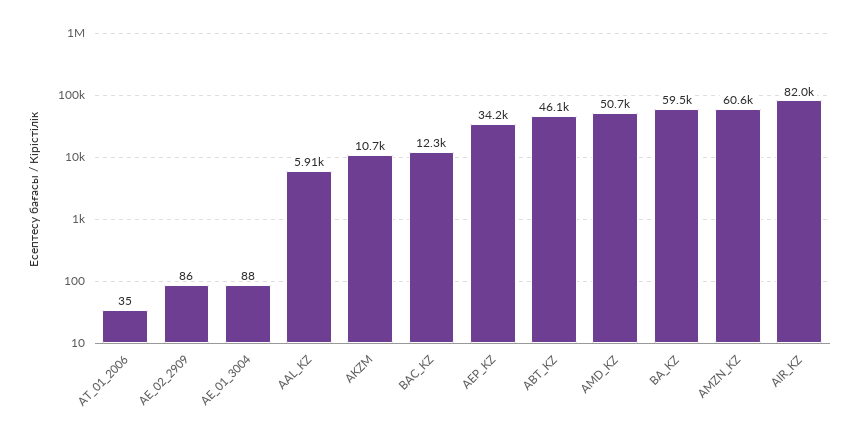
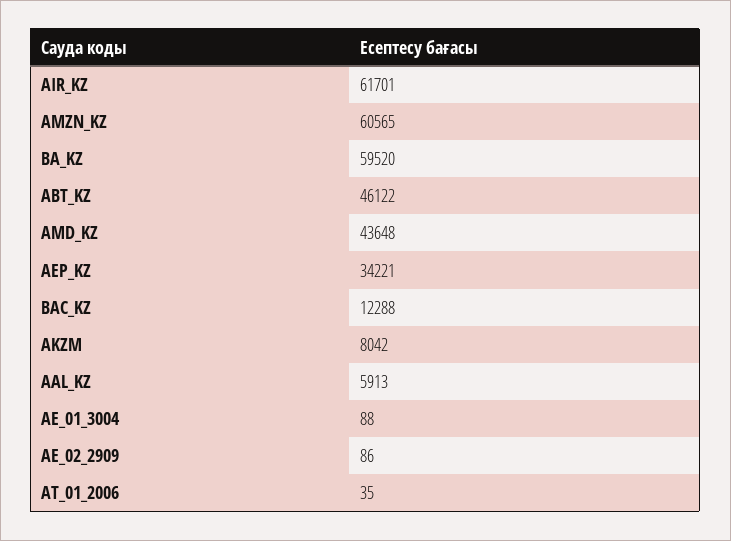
AKZM: 10700 -> 8042
AMD_KZ: 50700 -> 43648
AIR_KZ: 82000 -> 61701

